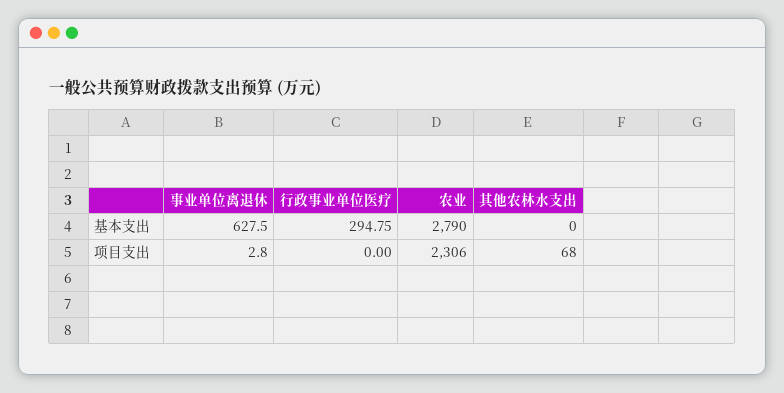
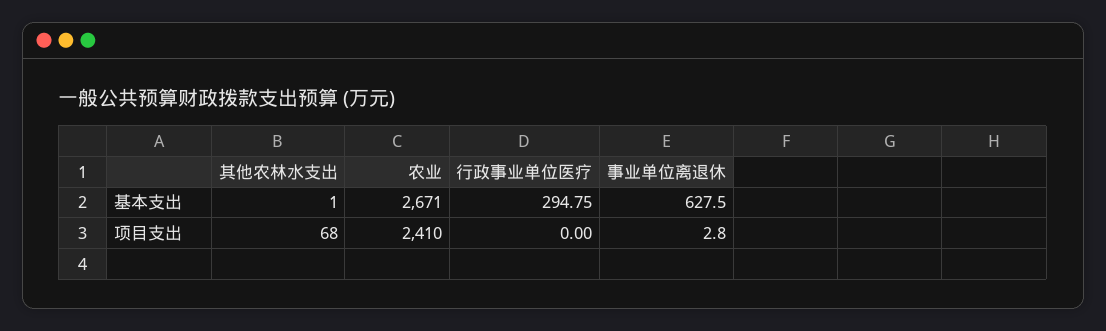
农业, 基本支出: 2790 -> 2671
其他农林水支出, 基本支出: 0 -> 1
农业, 项目支出: 2306 -> 2410

